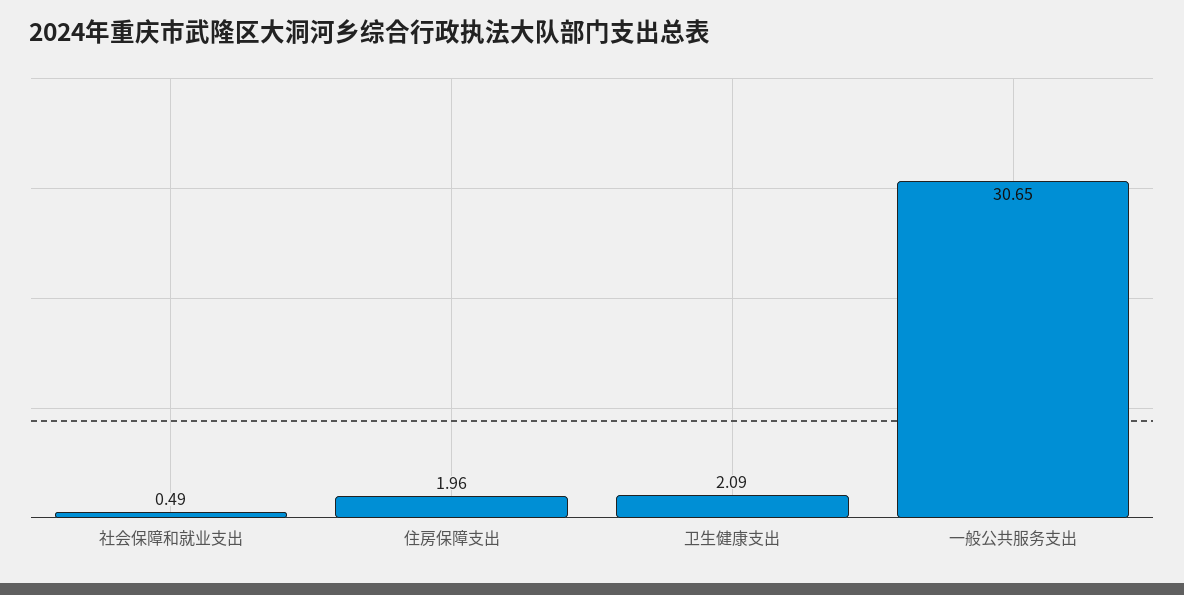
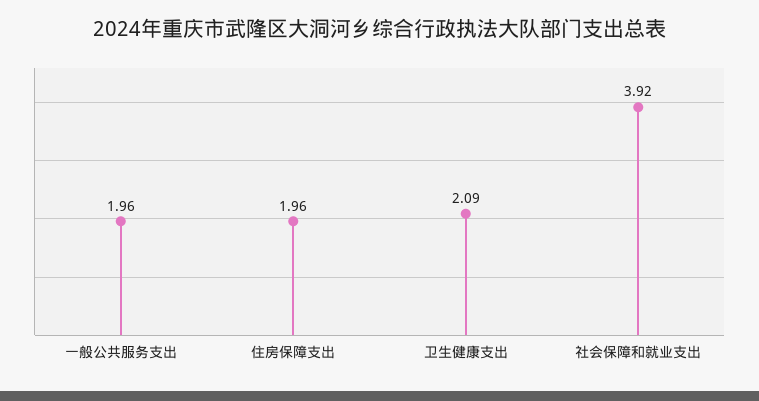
社会保障和就业支出: 0.49 -> 3.92
一般公共服务支出: 30.65 -> 1.96

